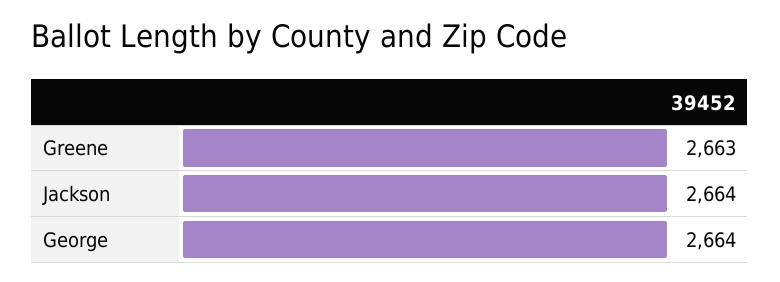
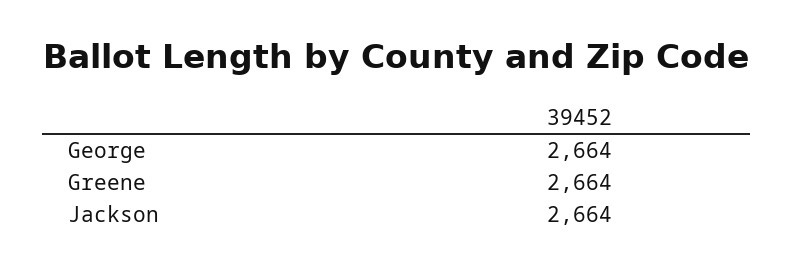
Greene: 2663 -> 2664

